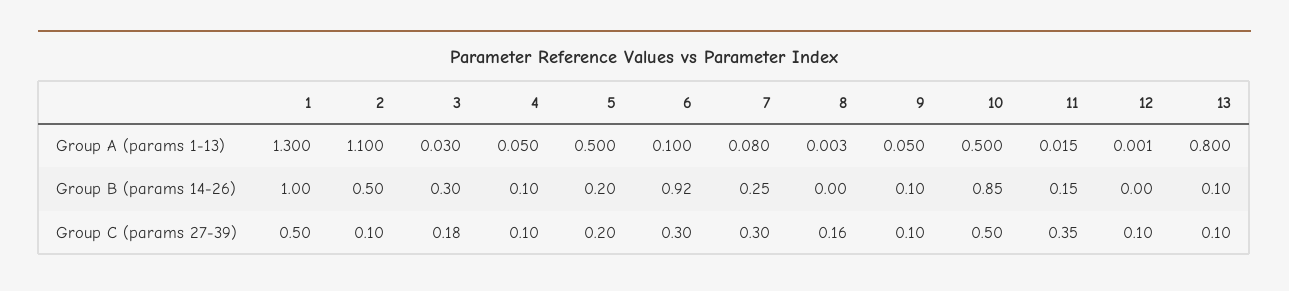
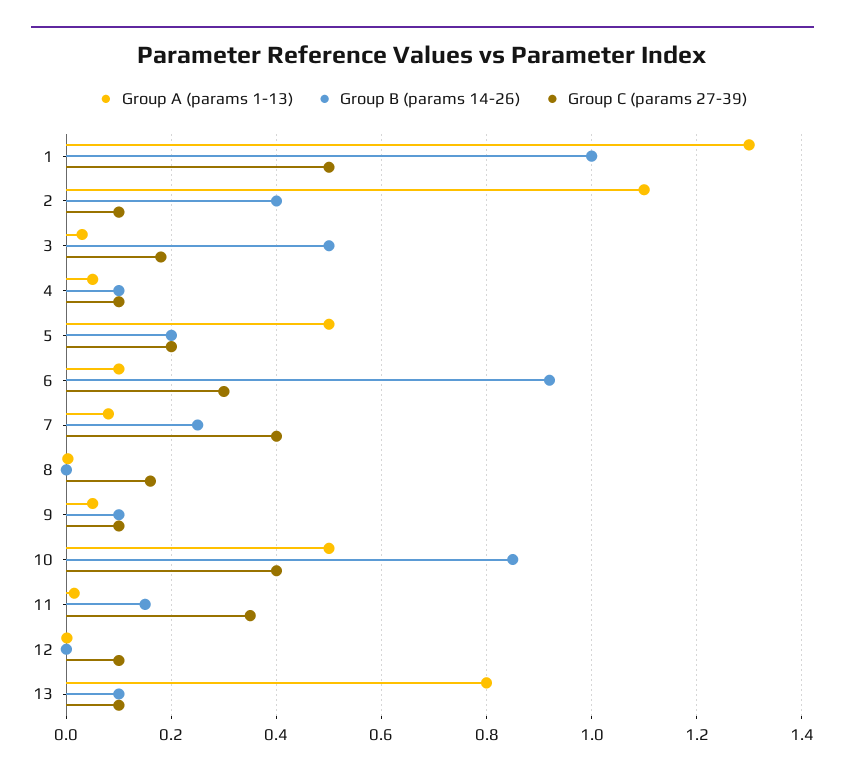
Group B (params 14-26), 2: 0.5 -> 0.4
Group B (params 14-26), 3: 0.3 -> 0.5
Group C (params 27-39), 7: 0.3 -> 0.4
Group C (params 27-39), 10: 0.5 -> 0.4

